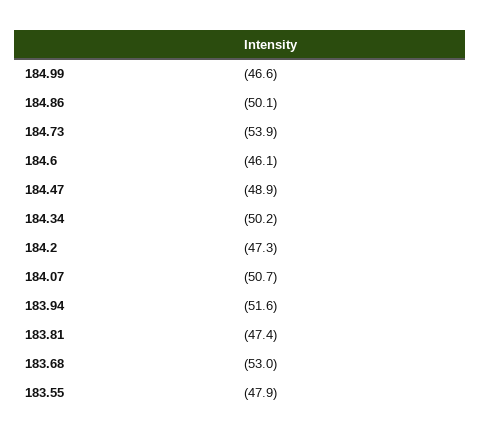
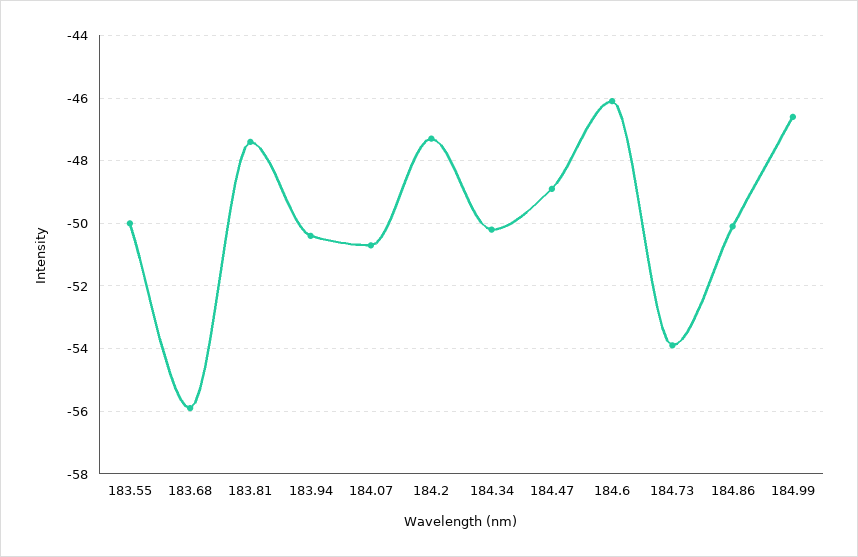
183.94: -51.6 -> -50.5
183.68: -53 -> -56
183.55: -47.9 -> -50

